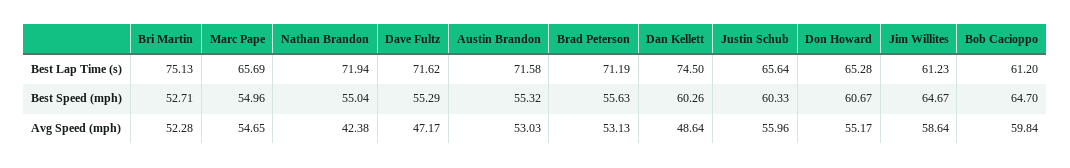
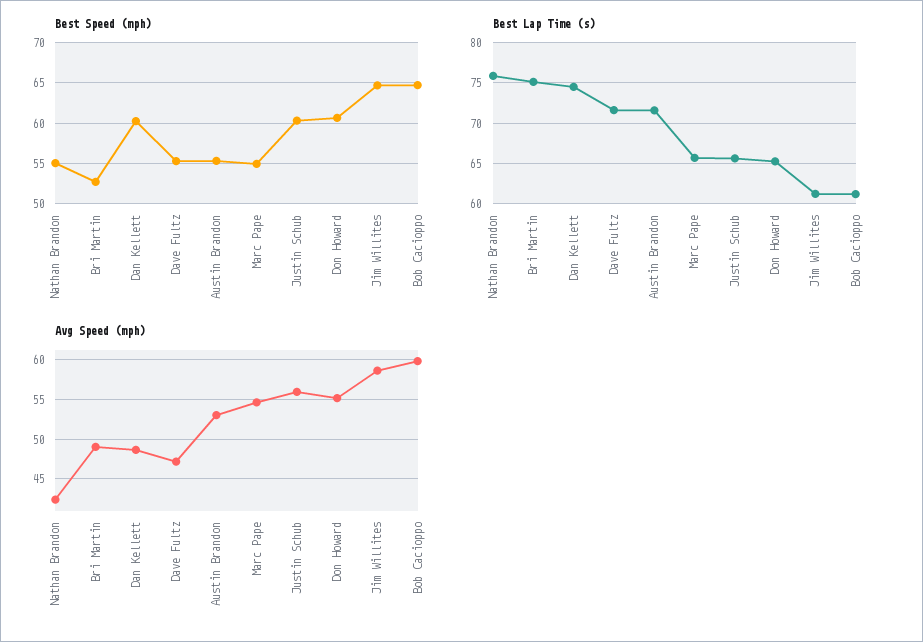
Best Lap Time (s), Nathan Brandon: 71.94 -> 76
Best Lap Time (s), Brad Peterson: 71.19 -> none
Best Speed (mph), Brad Peterson: 55.63 -> none
Avg Speed (mph), Bri Martin: 52.28 -> 49
Avg Speed (mph), Brad Peterson: 53.13 -> none

